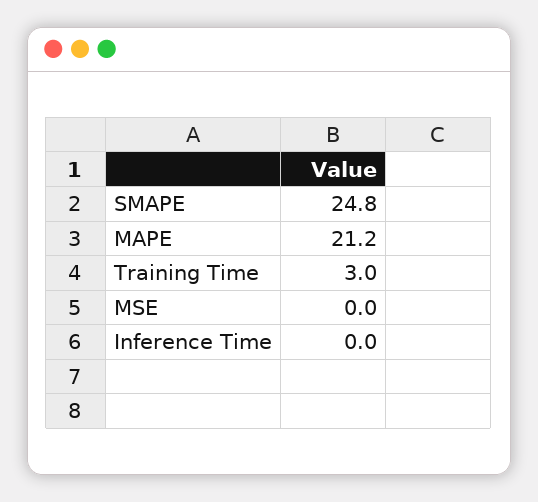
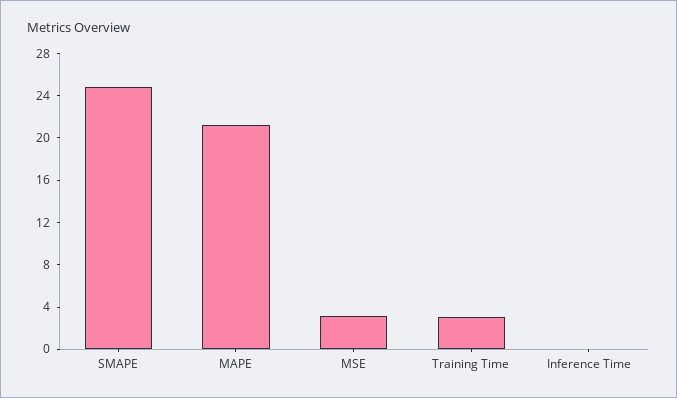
MSE: 0 -> 3

